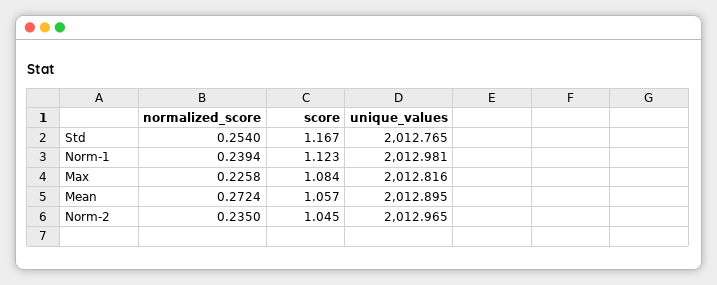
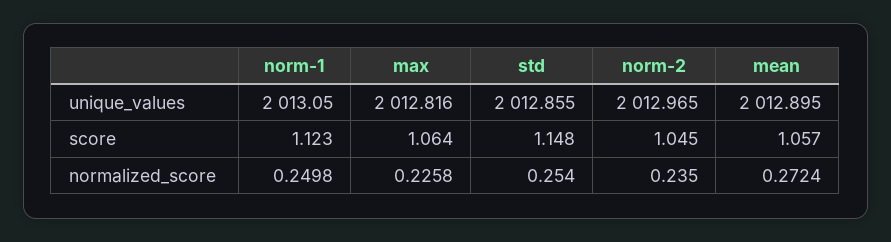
score, Std: 1.167 -> 1.148
unique_values, Std: 2012.765 -> 2012.855
normalized_score, Norm-1: 0.2394 -> 0.2498
unique_values, Norm-1: 2012.981 -> 2013.05
score, Max: 1.084 -> 1.064

